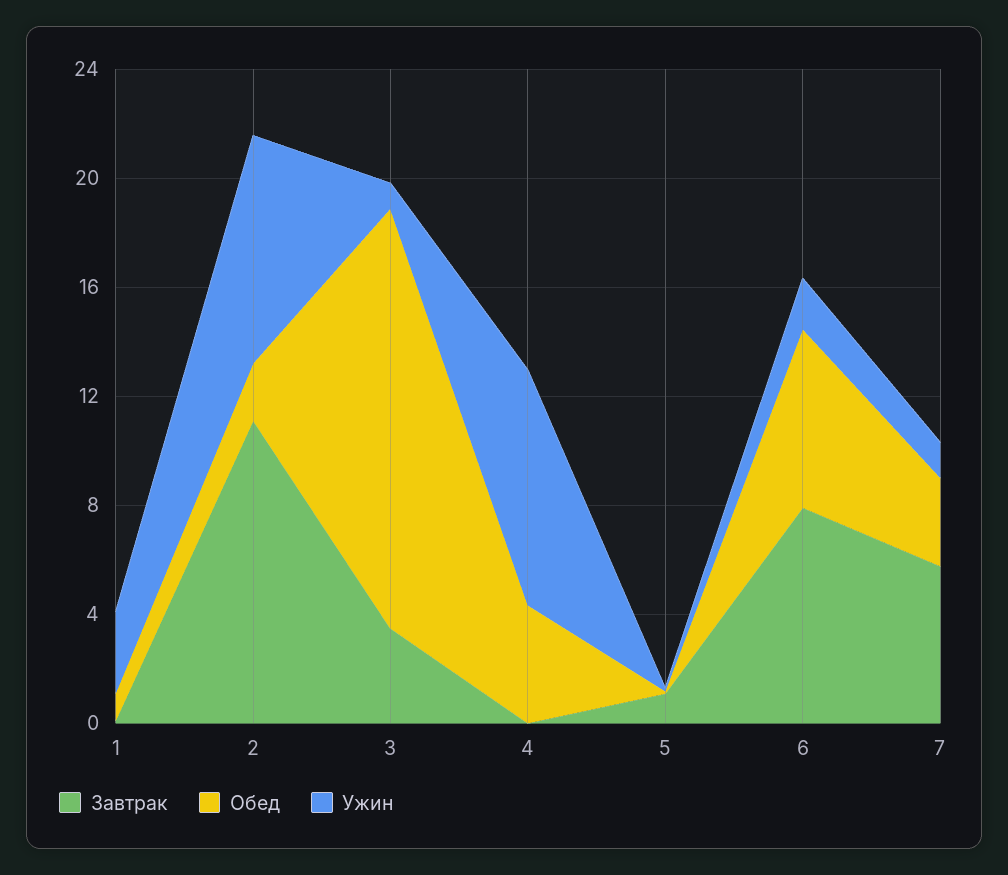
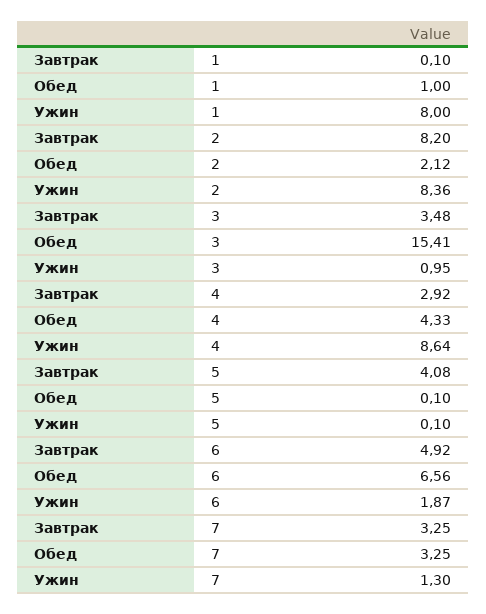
Ужин, 1: 3 -> 8
Завтрак, 2: 11 -> 8.2
Завтрак, 4: 0 -> 2.92
Завтрак, 5: 1 -> 4.08
Завтрак, 6: 8 -> 4.92
Завтрак, 7: 6 -> 3.25

